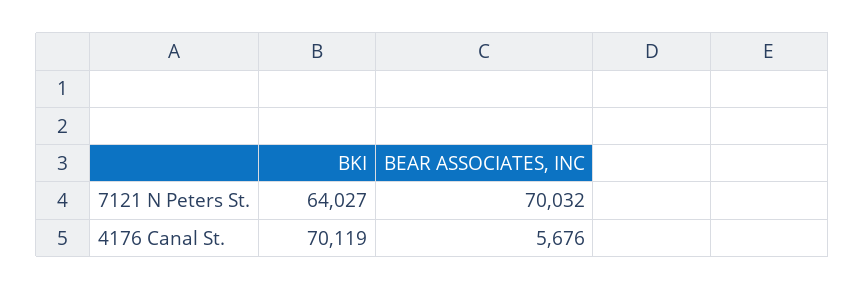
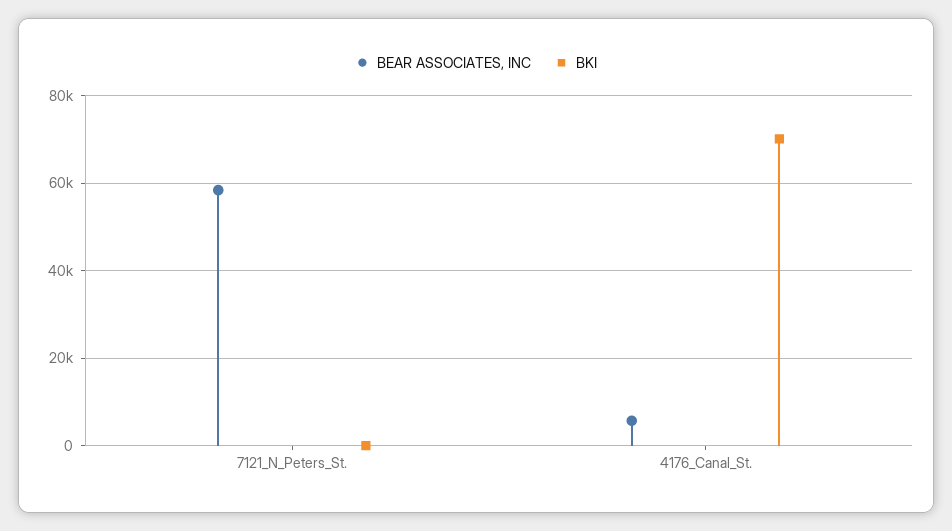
BKI, 7121 N Peters St.: 64027 -> 0
BEAR ASSOCIATES, INC, 7121 N Peters St.: 70032 -> 58000

